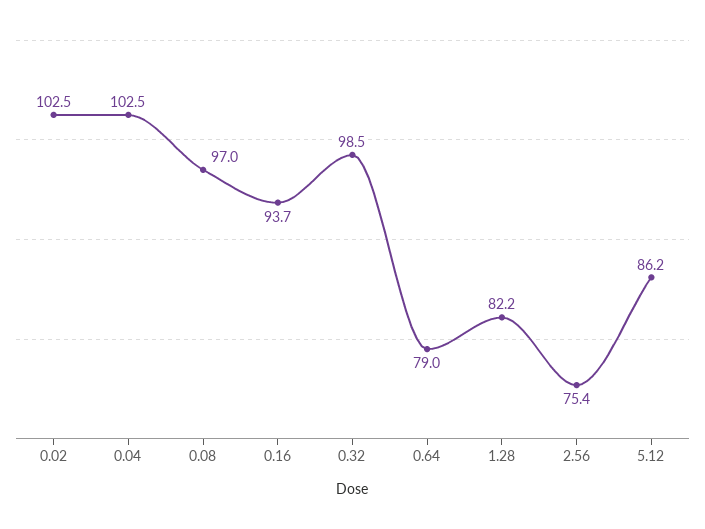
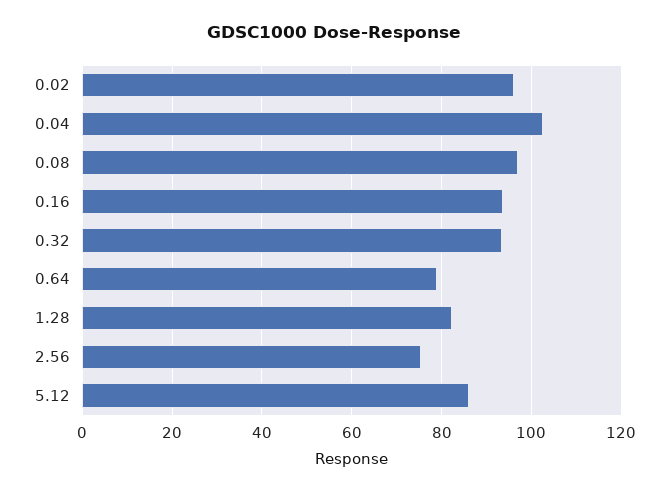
0.02: 102.5 -> 96
0.32: 98.5 -> 94

